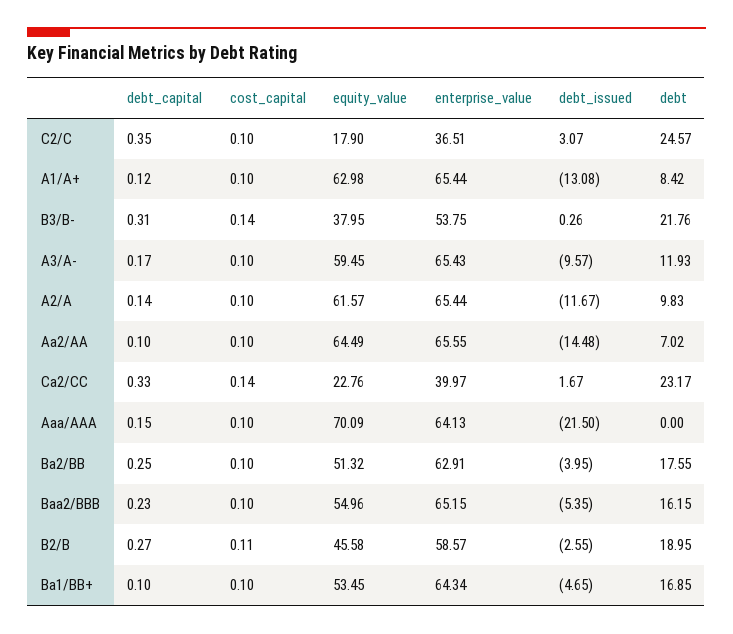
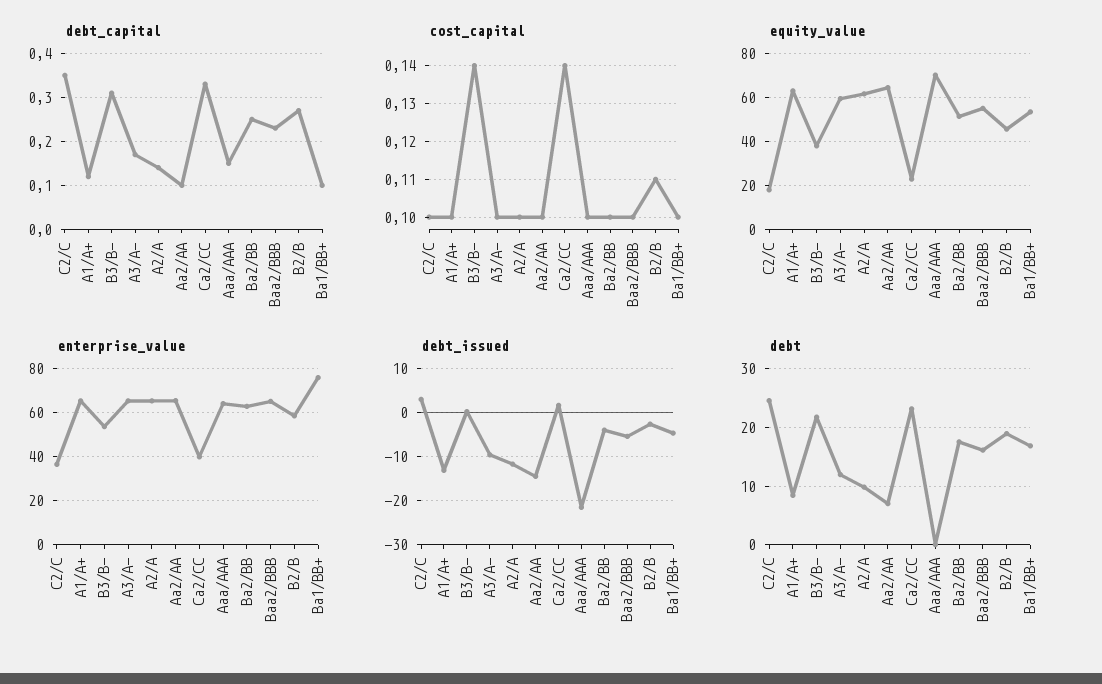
enterprise_value, Ba1/BB+: 64.34 -> 75

